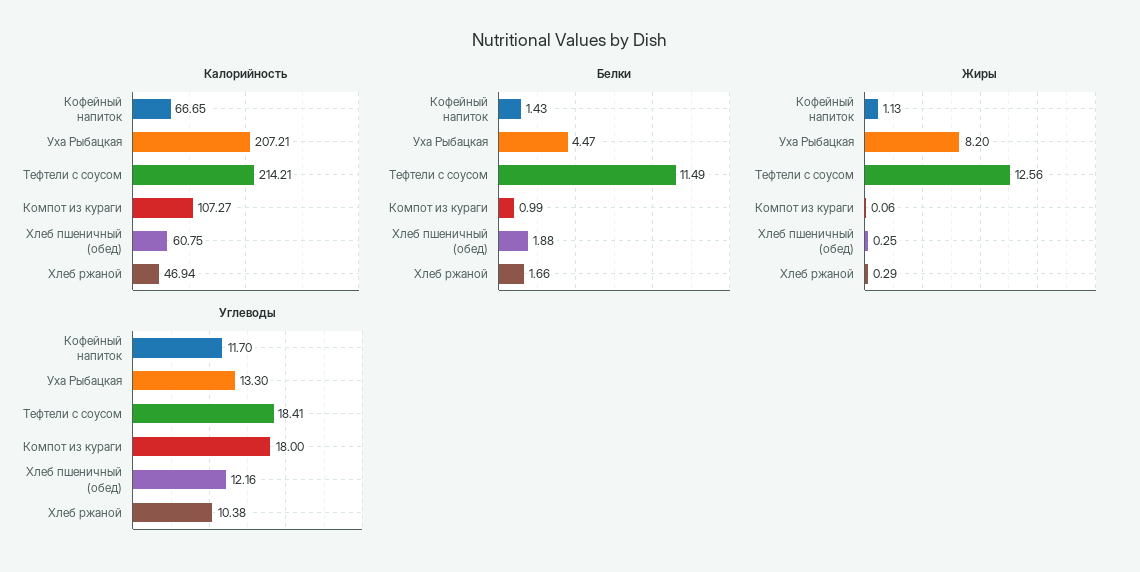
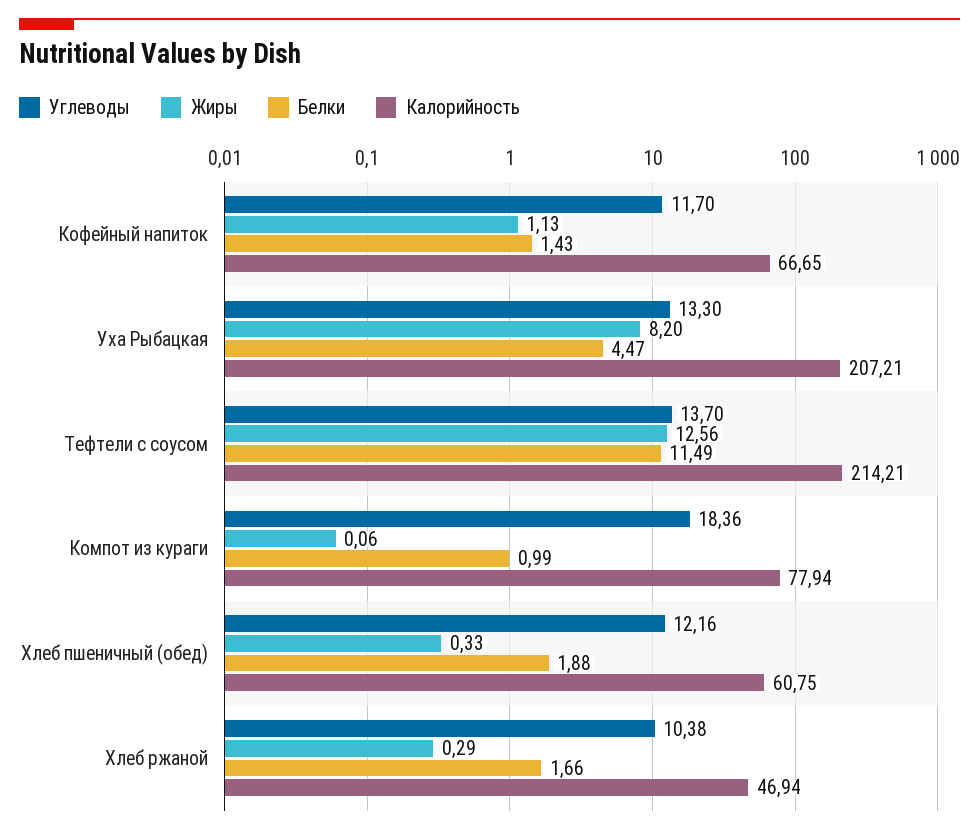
Калорийность, Компот из кураги: 107.27 -> 77.94
Жиры, Хлеб пшеничный (обед): 0.25 -> 0.33
Углеводы, Тефтели с соусом: 18.41 -> 13.7
Углеводы, Компот из кураги: 18 -> 18.36

